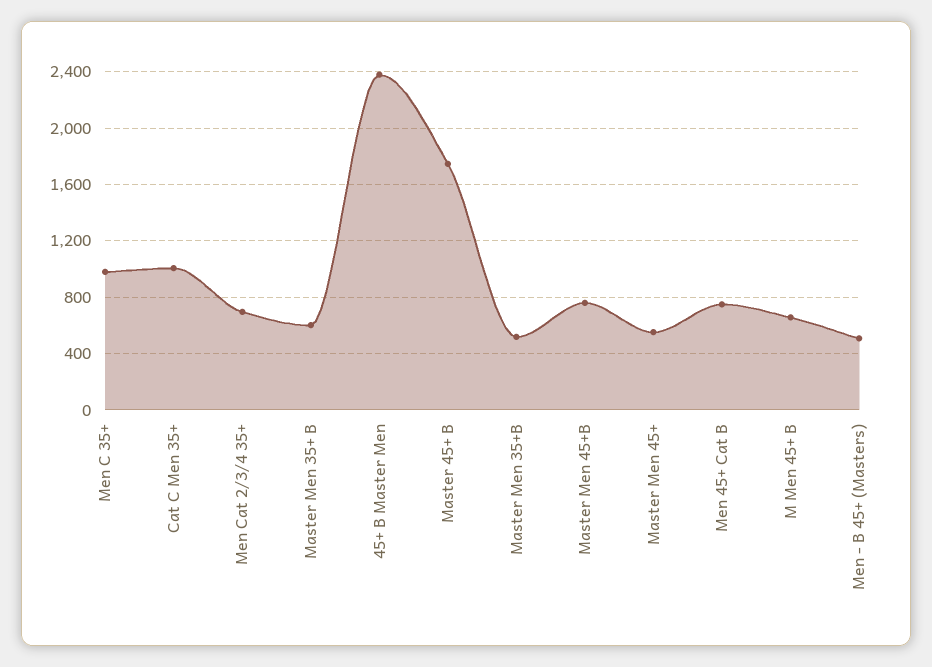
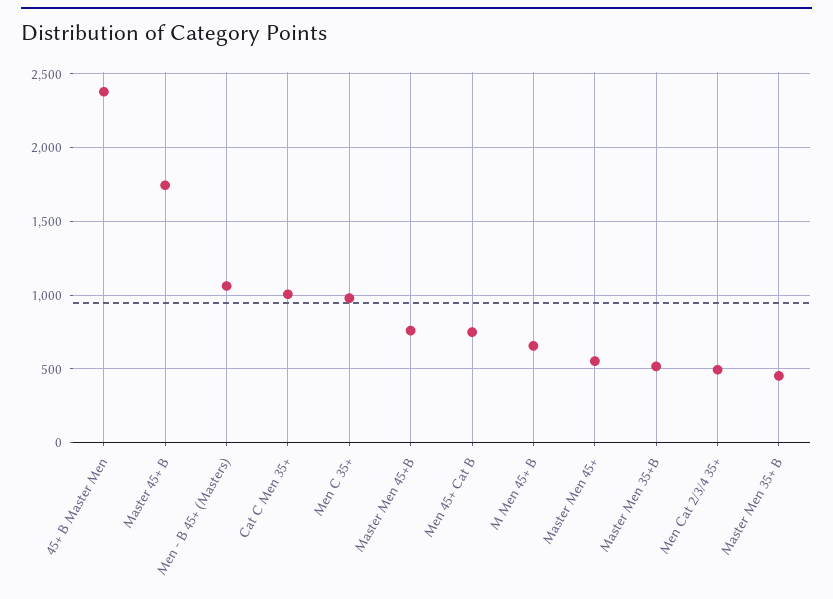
Men Cat 2/3/4 35+: 700 -> 500
Master Men 35+ B: 600 -> 450
Men - B 45+ (Masters): 500 -> 1050

